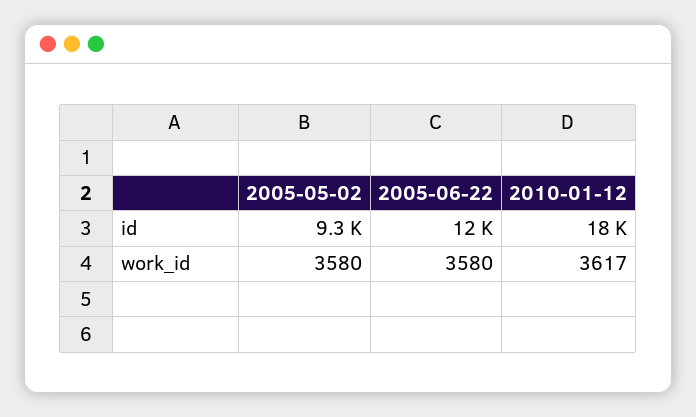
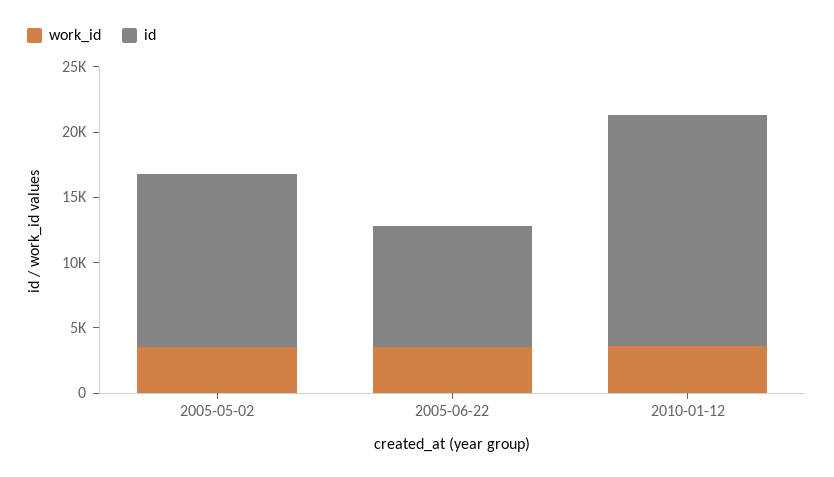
id, 2005-05-02: 9300 -> 13000
id, 2005-06-22: 12000 -> 9000

